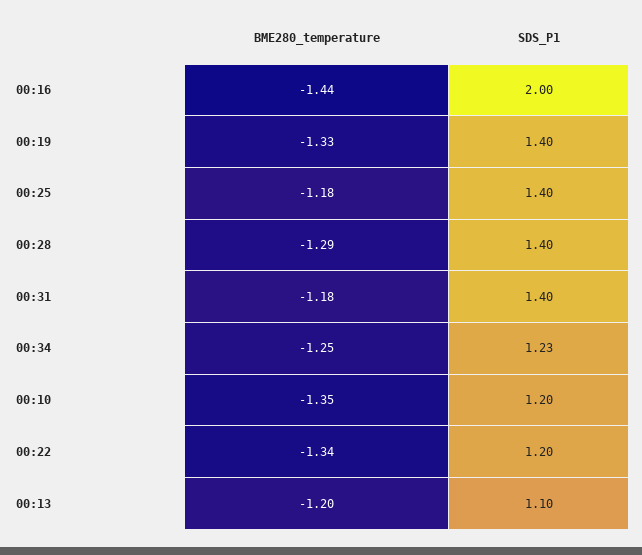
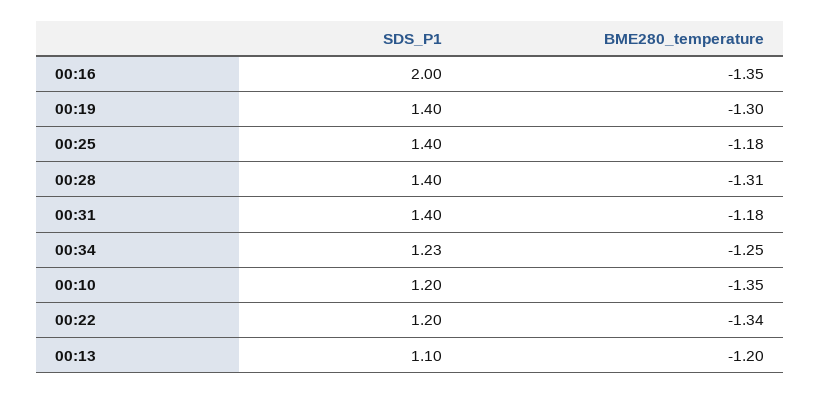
BME280_temperature, 00:16: -1.44 -> -1.35
BME280_temperature, 00:19: -1.33 -> -1.3
BME280_temperature, 00:28: -1.29 -> -1.31

